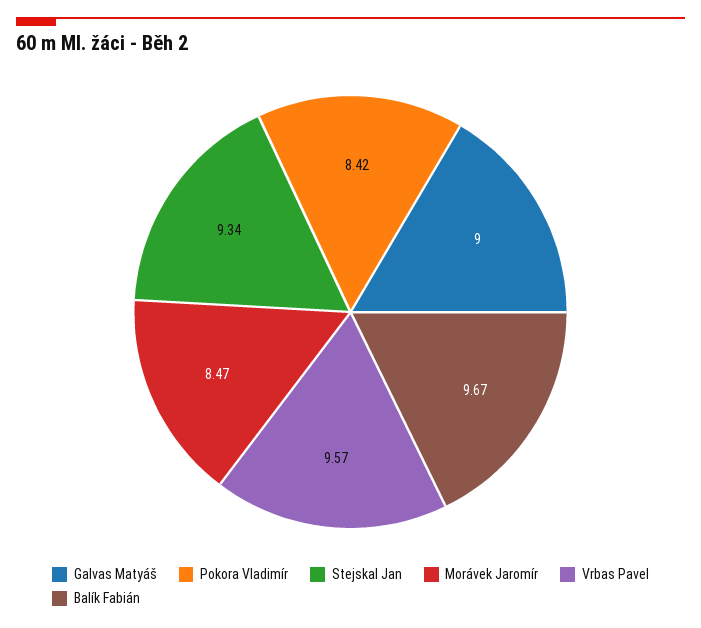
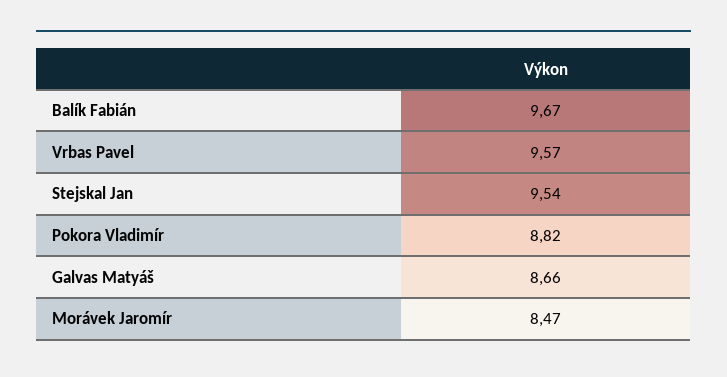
Galvas Matyáš: 9 -> 8.66
Pokora Vladimír: 8.42 -> 8.82
Stejskal Jan: 9.34 -> 9.54

